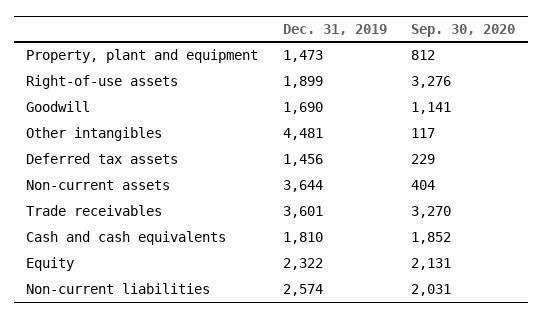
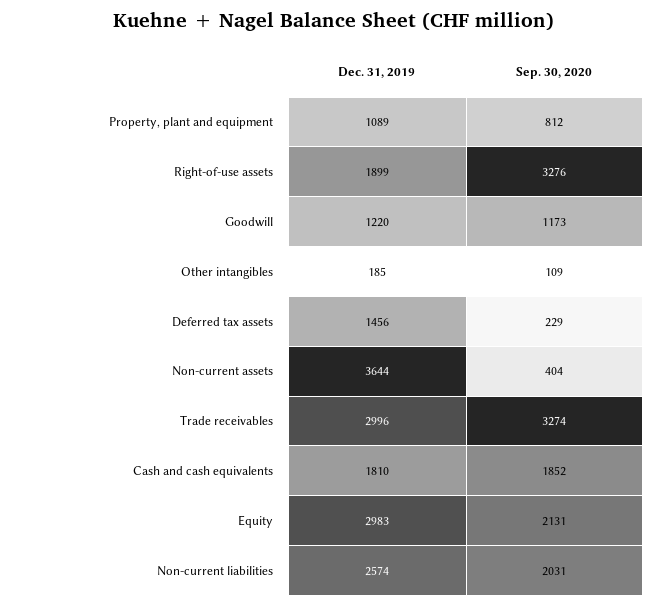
Dec. 31, 2019, Property, plant and equipment: 1473 -> 1089
Dec. 31, 2019, Goodwill: 1690 -> 1220
Sep. 30, 2020, Goodwill: 1141 -> 1173
Dec. 31, 2019, Other intangibles: 4481 -> 185
Sep. 30, 2020, Other intangibles: 117 -> 109
Dec. 31, 2019, Trade receivables: 3601 -> 2996
Sep. 30, 2020, Trade receivables: 3270 -> 3274
Dec. 31, 2019, Equity: 2322 -> 2983

